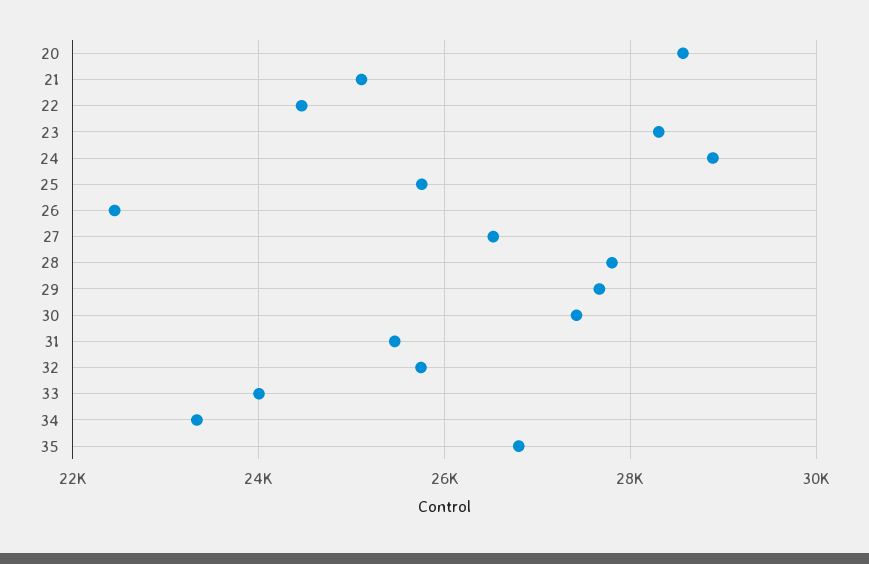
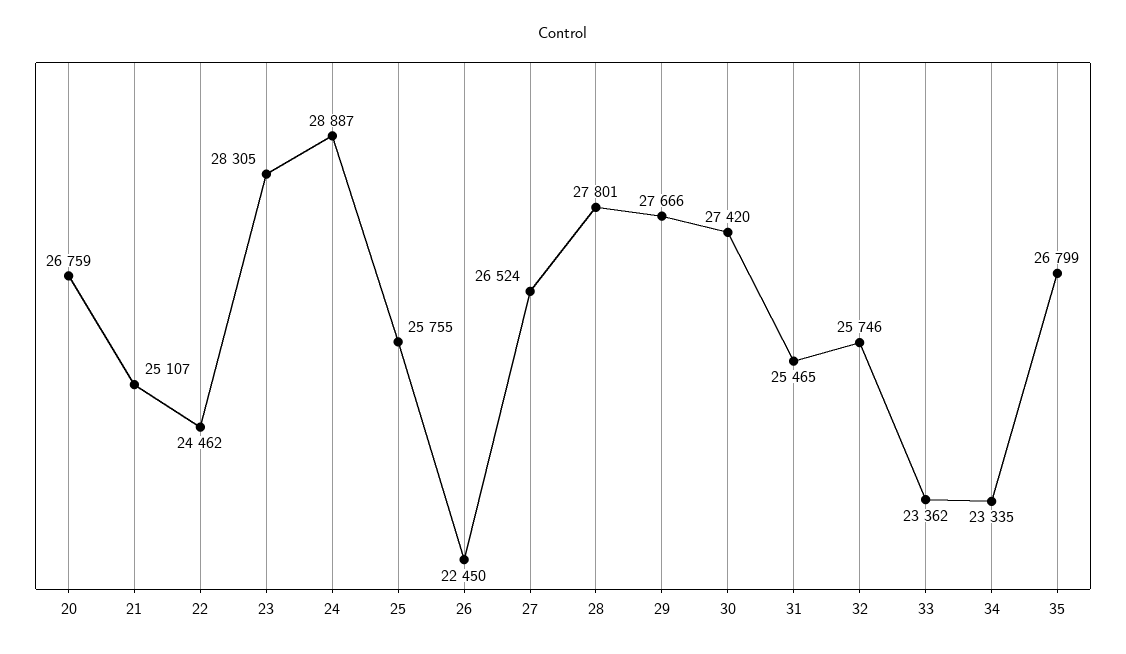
20: 28600 -> 26759
33: 24000 -> 23362

